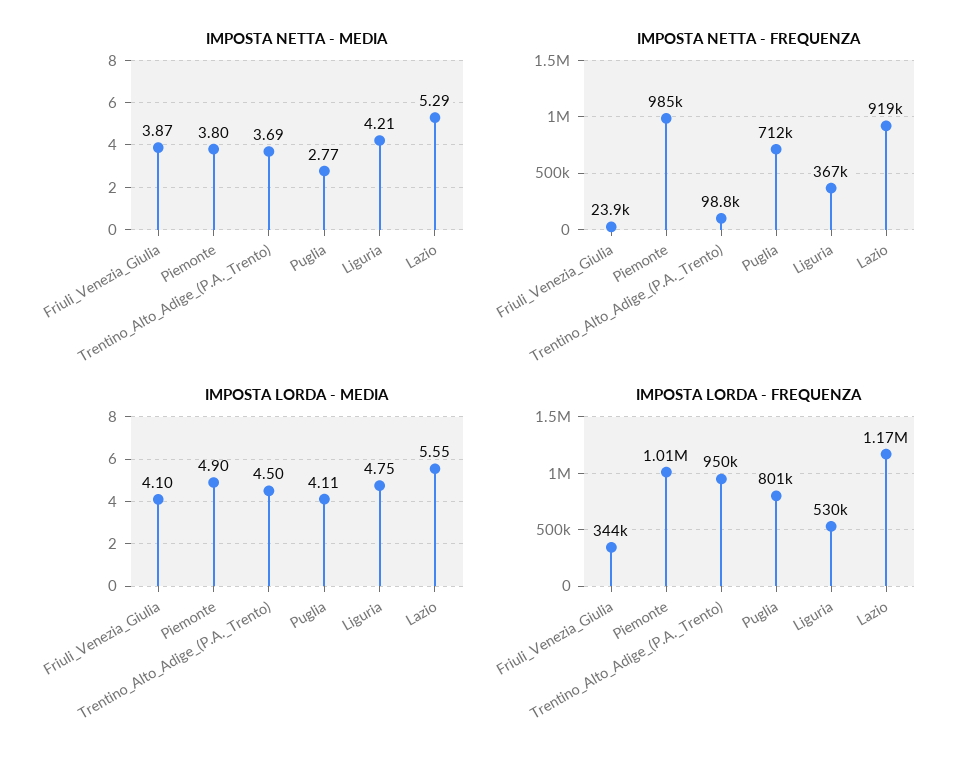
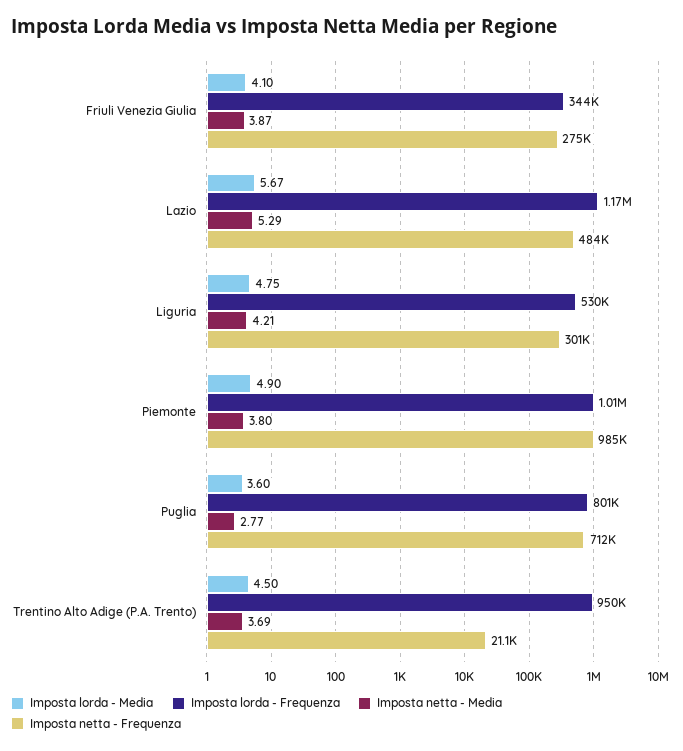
IMPOSTA NETTA - FREQUENZA, Friuli_Venezia_Giulia: 23900 -> 275000
IMPOSTA NETTA - FREQUENZA, Trentino_Alto_Adige_(P.A._Trento): 98800 -> 21100
IMPOSTA NETTA - FREQUENZA, Liguria: 367000 -> 301000
IMPOSTA NETTA - FREQUENZA, Lazio: 919000 -> 484000
IMPOSTA LORDA - MEDIA, Puglia: 4.11 -> 3.6
IMPOSTA LORDA - MEDIA, Lazio: 5.55 -> 5.67

